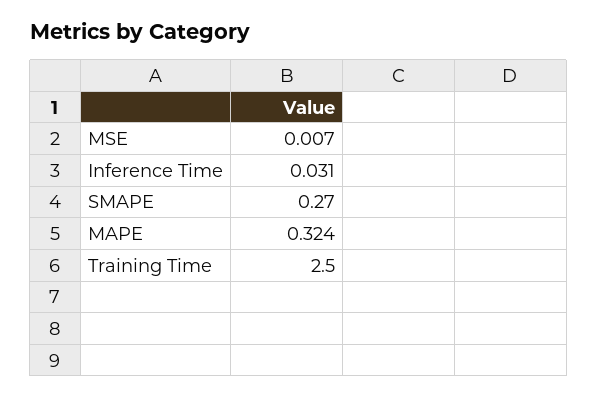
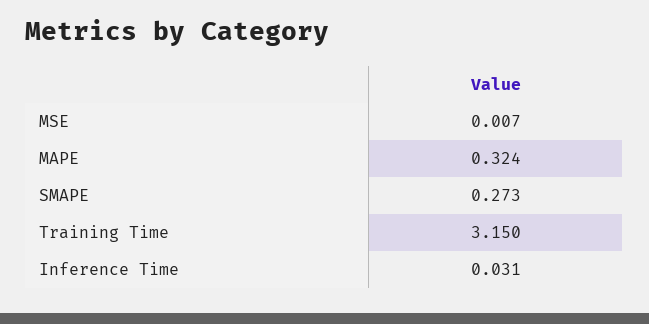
SMAPE: 0.27 -> 0.273
Training Time: 2.5 -> 3.15

